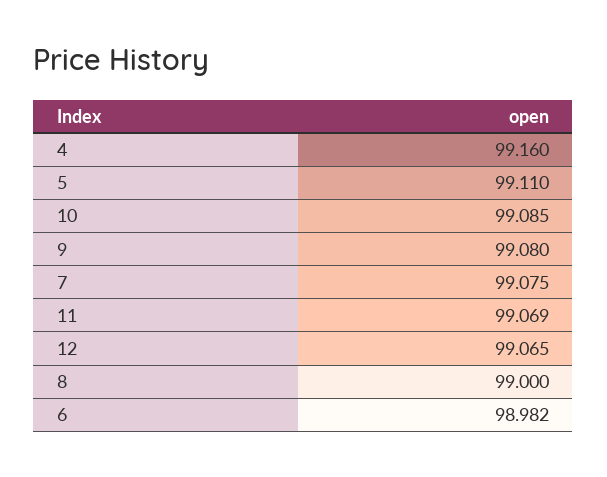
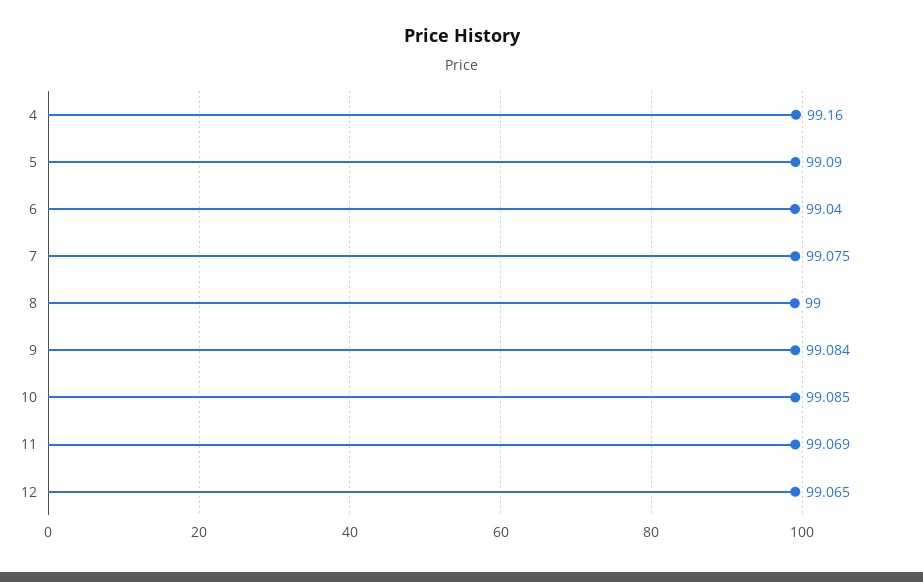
5: 99.11 -> 99.09
9: 99.08 -> 99.084
6: 98.982 -> 99.04

